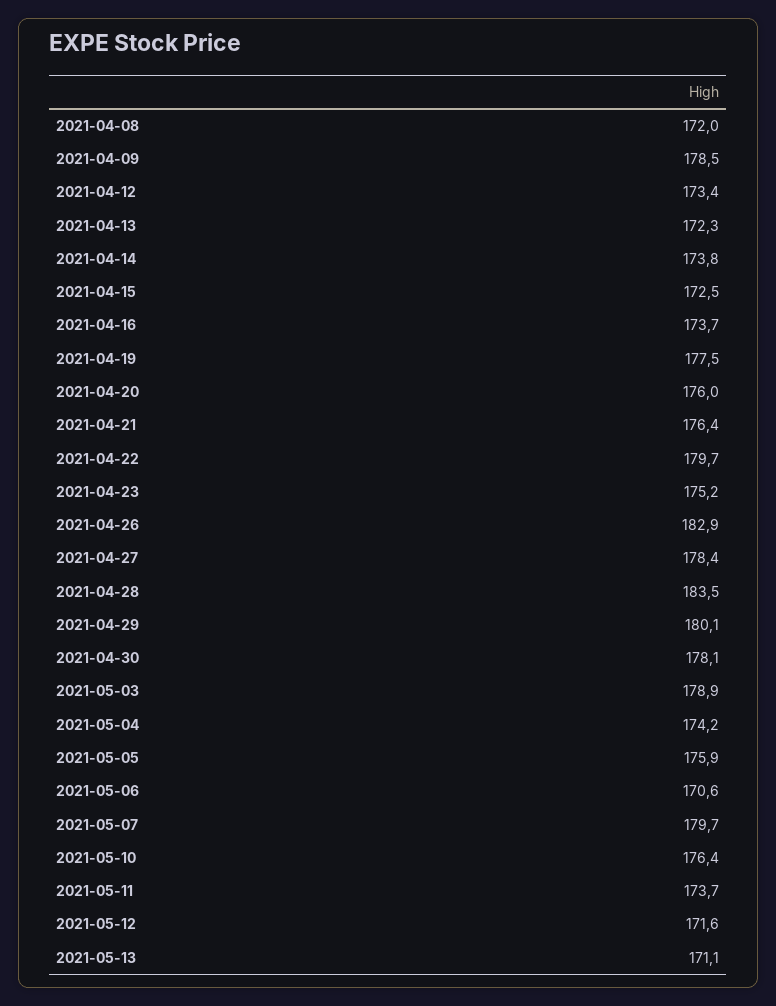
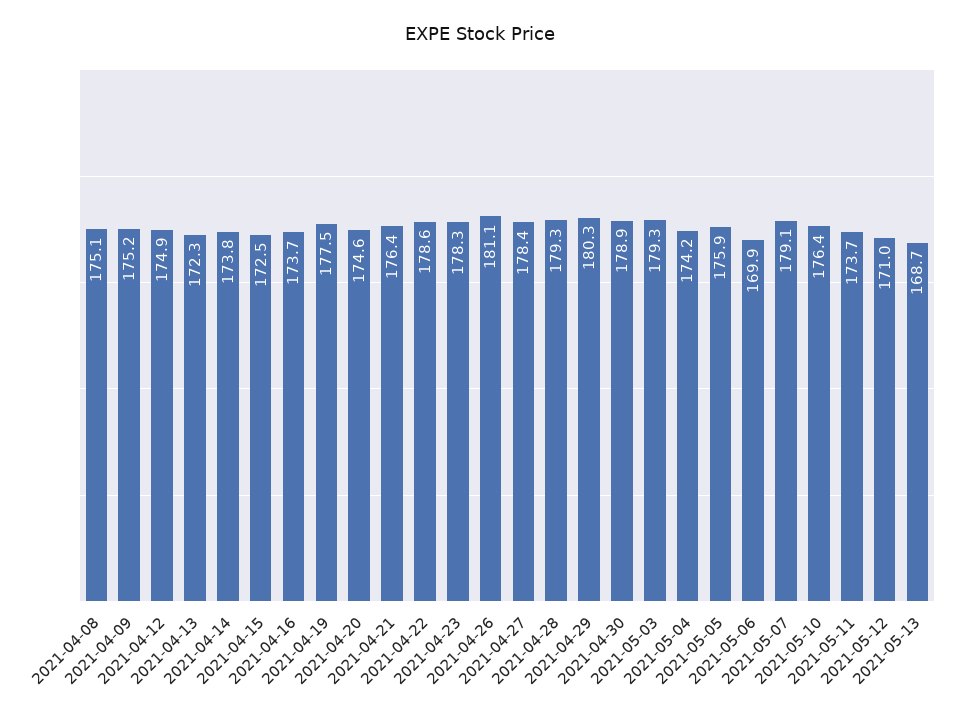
2021-04-08: 172 -> 175.1
2021-04-09: 178.5 -> 175.2
2021-04-12: 173.4 -> 174.9
2021-04-20: 176 -> 174.6
2021-04-22: 179.7 -> 178.6
2021-04-23: 175.2 -> 178.3
2021-04-26: 182.9 -> 181.1
2021-04-28: 183.5 -> 179.3
2021-04-29: 180.1 -> 180.3
2021-04-30: 178.1 -> 178.9
2021-05-03: 178.9 -> 179.3
2021-05-06: 170.6 -> 169.9
2021-05-07: 179.7 -> 179.1
2021-05-12: 171.6 -> 171
2021-05-13: 171.1 -> 168.7

